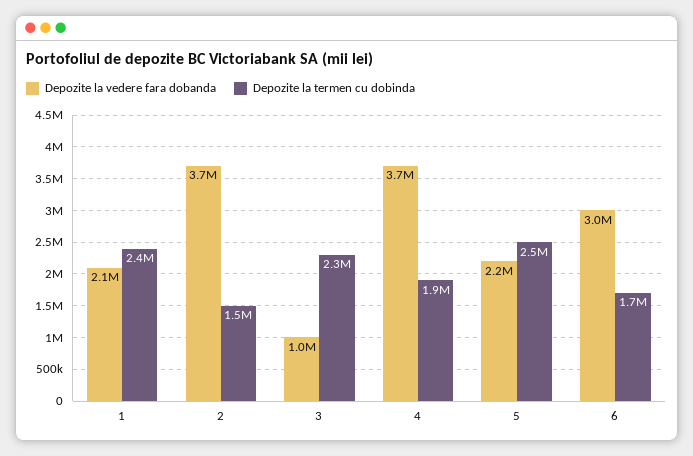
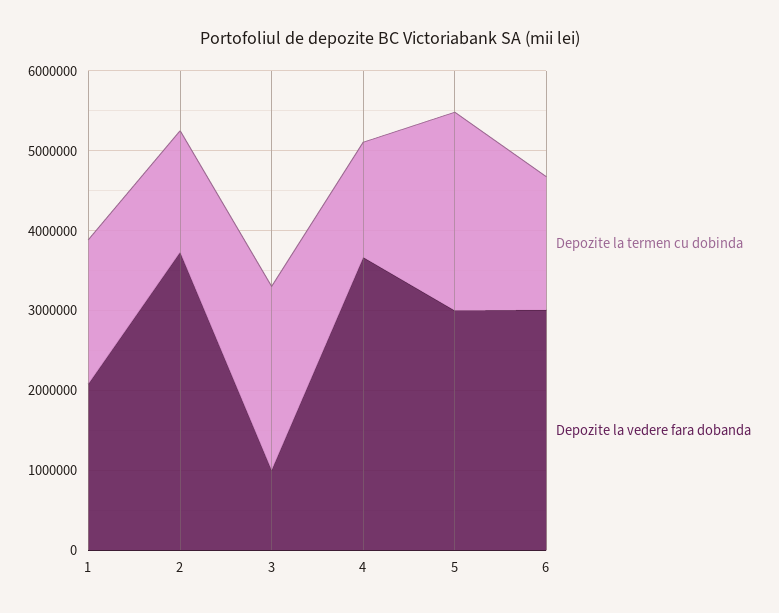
Depozite la termen cu dobinda, 1: 2400000 -> 1800000
Depozite la termen cu dobinda, 4: 1900000 -> 1400000
Depozite la vedere fara dobanda, 5: 2200000 -> 3000000

